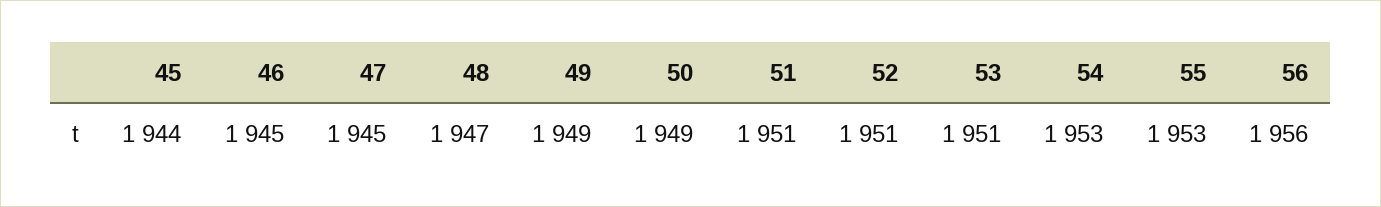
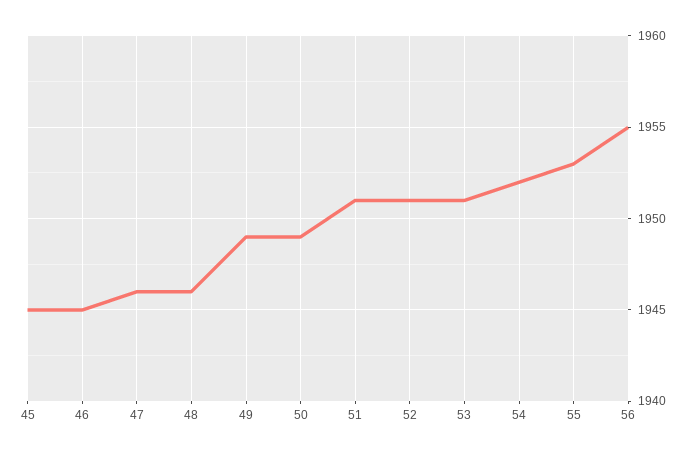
45: 1944 -> 1945
47: 1945 -> 1946
48: 1947 -> 1946
54: 1953 -> 1952
56: 1956 -> 1955

